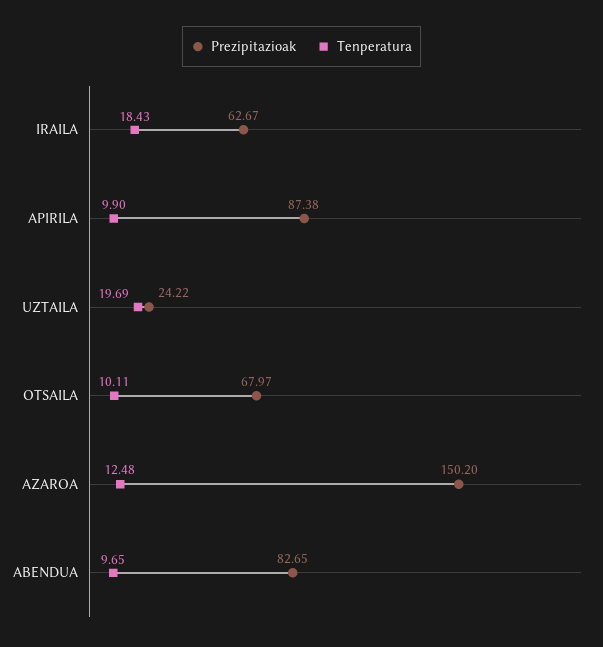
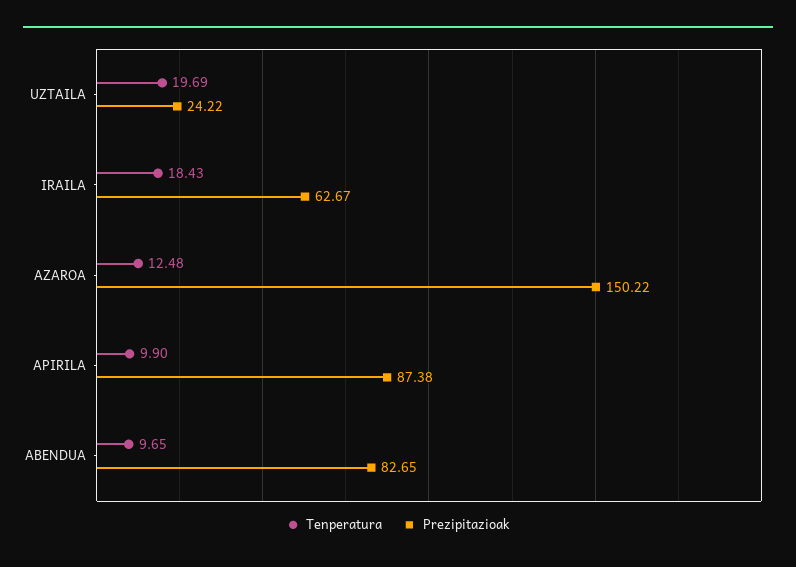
Prezipitazioak, OTSAILA: 67.97 -> none
Tenperatura, OTSAILA: 10.11 -> none
Prezipitazioak, AZAROA: 150.2 -> 150.22

